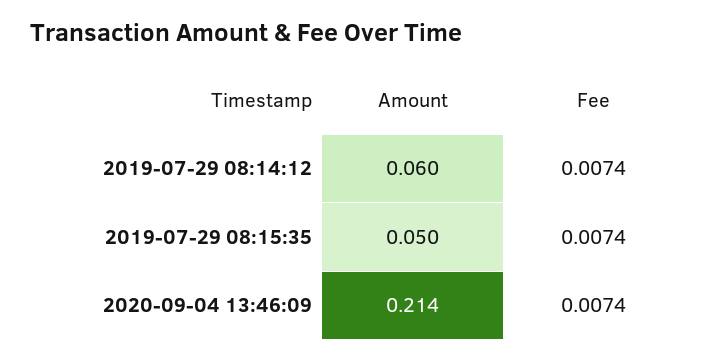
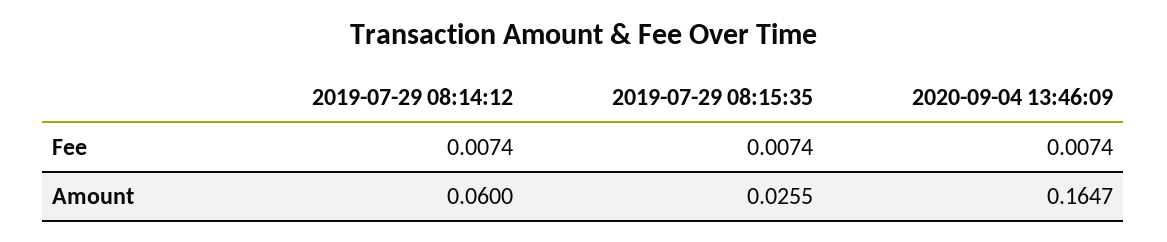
Amount, 2019-07-29 08:15:35: 0.05 -> 0.0255
Amount, 2020-09-04 13:46:09: 0.214 -> 0.1647

